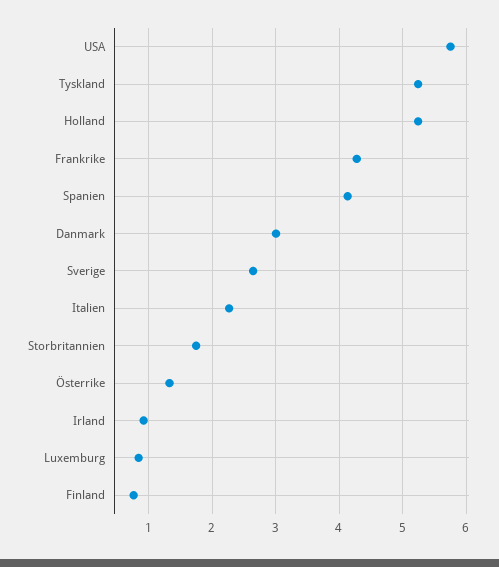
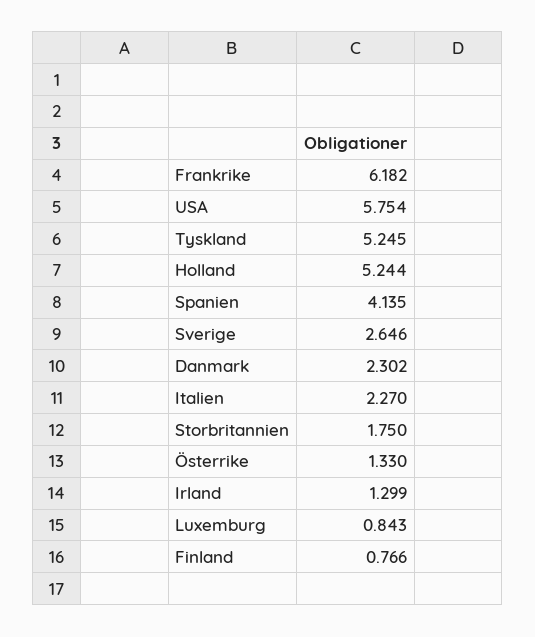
Frankrike: 4.3 -> 6.182
Danmark: 3 -> 2.302
Irland: 0.9 -> 1.299

